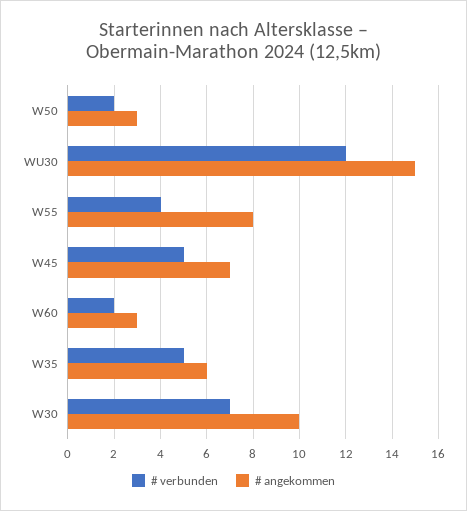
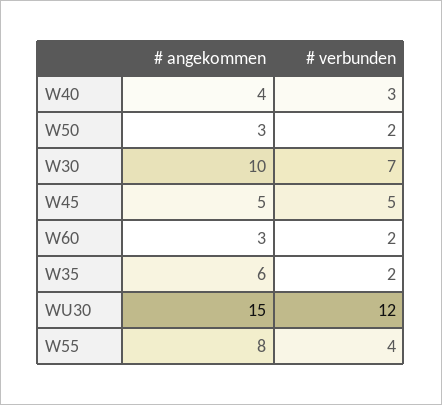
# angekommen, W45: 7 -> 5
# verbunden, W35: 5 -> 2
# angekommen, W40: none -> 4
# verbunden, W40: none -> 3

